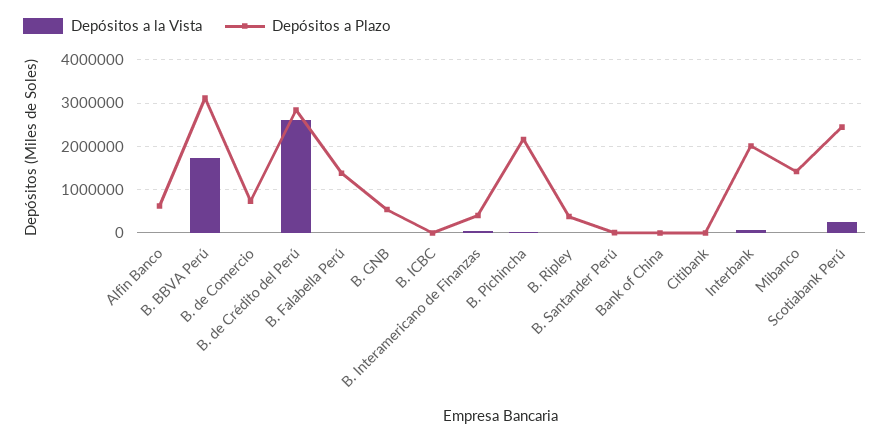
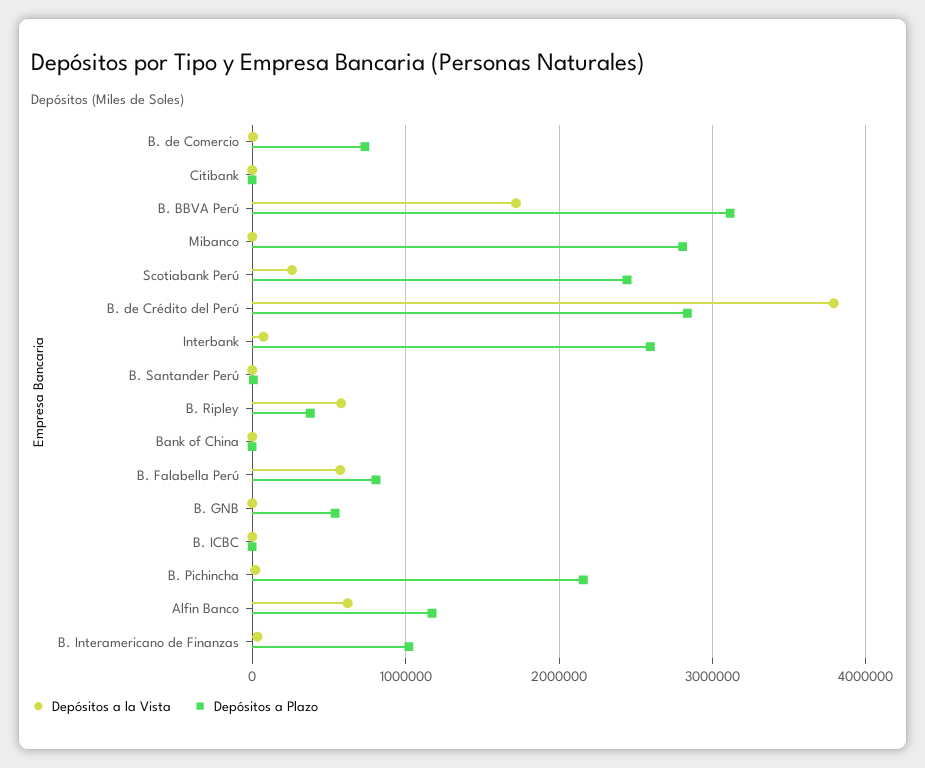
Depósitos a la Vista, Alfin Banco: 0 -> 600000
Depósitos a Plazo, Alfin Banco: 600000 -> 1200000
Depósitos a la Vista, B. de Crédito del Perú: 2600000 -> 3800000
Depósitos a la Vista, B. Falabella Perú: 0 -> 600000
Depósitos a Plazo, B. Falabella Perú: 1400000 -> 800000
Depósitos a Plazo, B. Interamericano de Finanzas: 400000 -> 1000000
Depósitos a la Vista, B. Ripley: 0 -> 600000
Depósitos a Plazo, Interbank: 2000000 -> 2600000
Depósitos a Plazo, Mibanco: 1400000 -> 2800000

